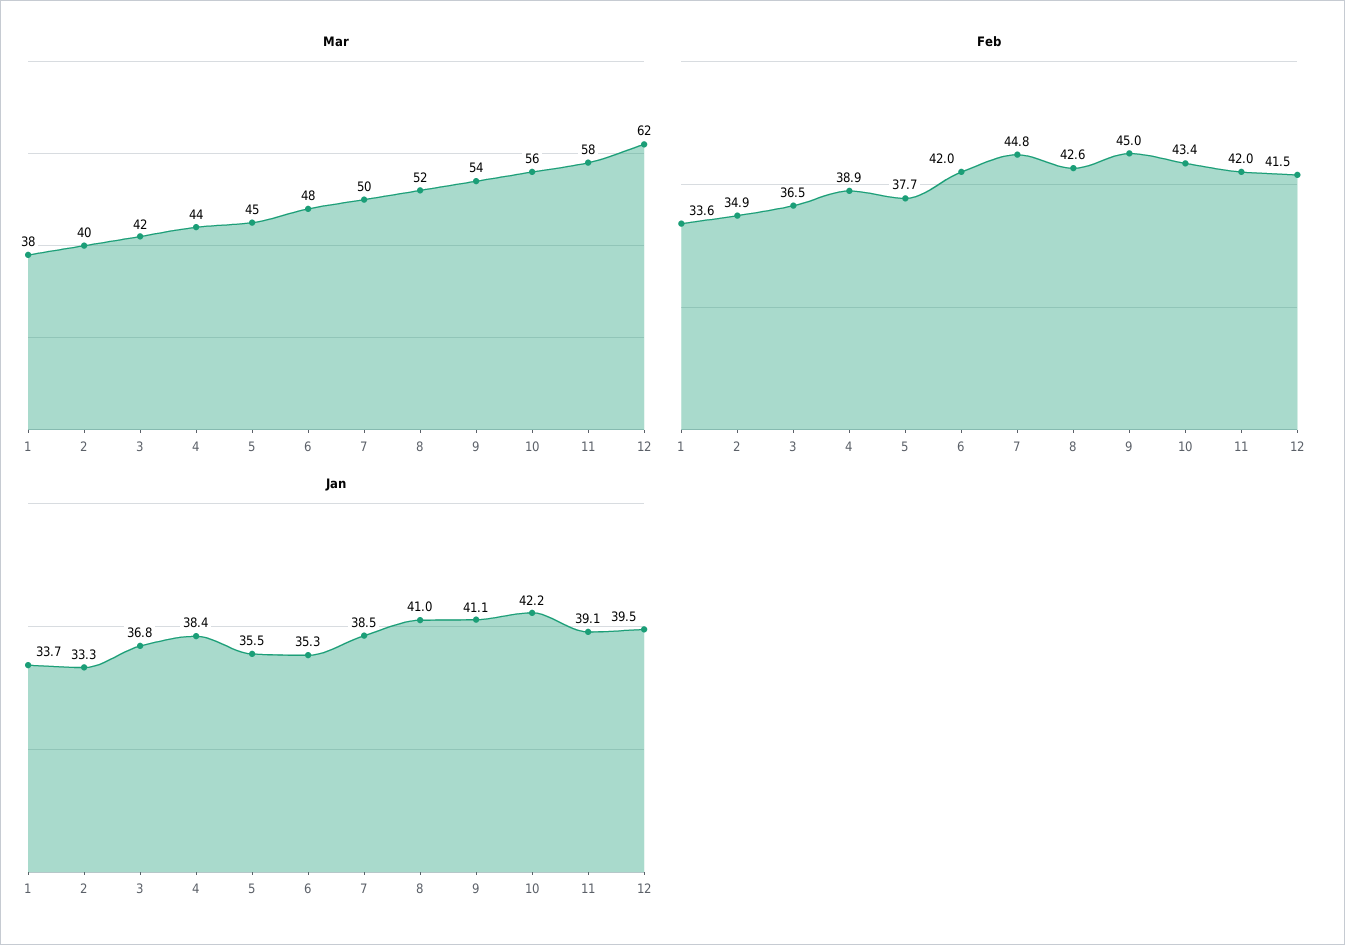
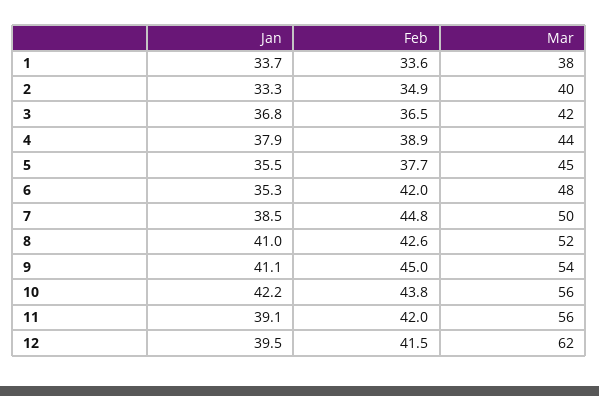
Mar, 11: 58 -> 56
Feb, 10: 43.4 -> 43.8
Jan, 4: 38.4 -> 37.9

